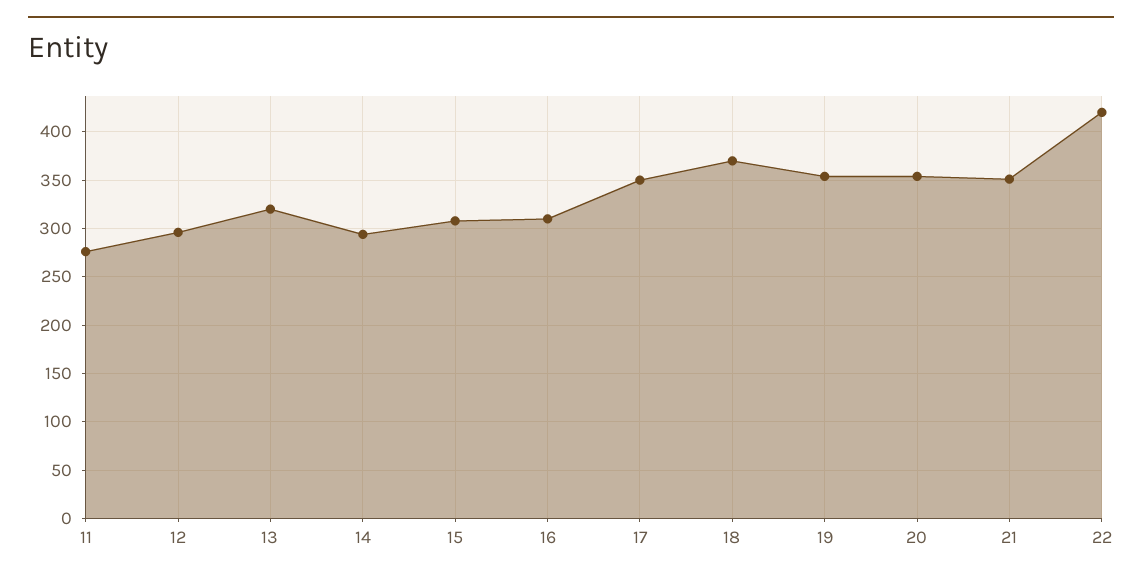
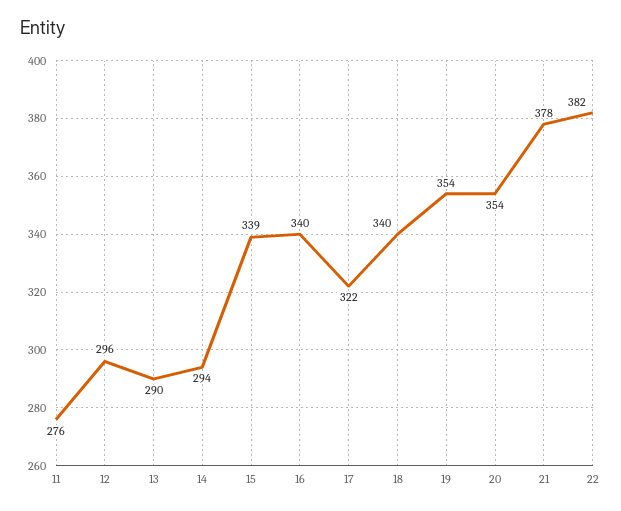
13: 320 -> 290
15: 310 -> 339
16: 310 -> 340
17: 350 -> 322
18: 370 -> 340
21: 350 -> 378
22: 420 -> 382

